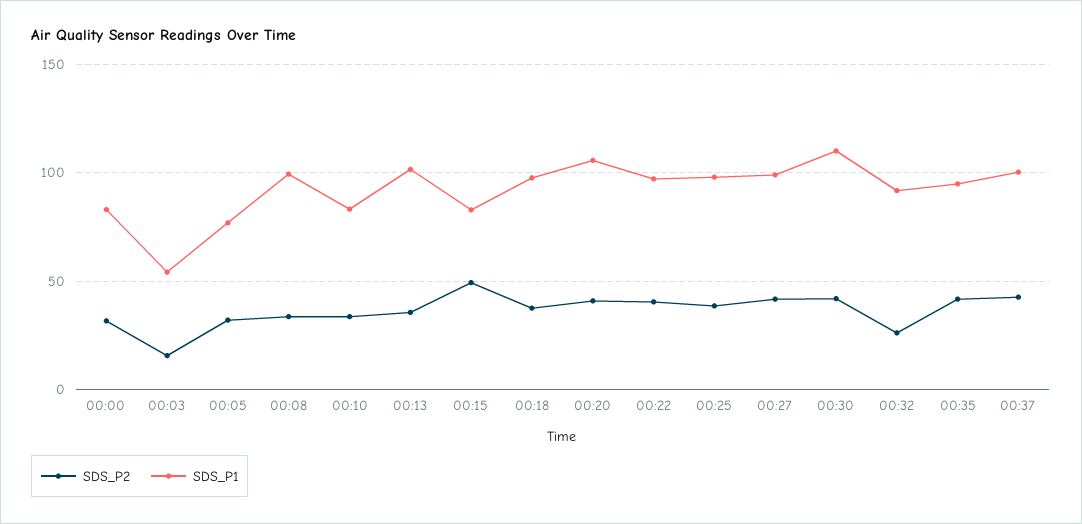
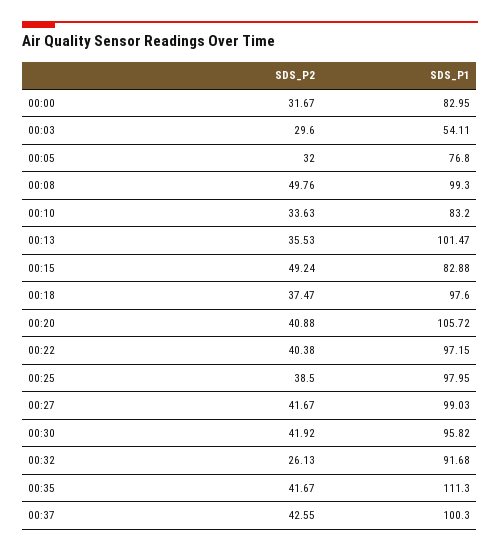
SDS_P2, 00:03: 15 -> 29.6
SDS_P2, 00:08: 35 -> 49.76
SDS_P1, 00:30: 110 -> 95.82
SDS_P1, 00:35: 95 -> 111.3

